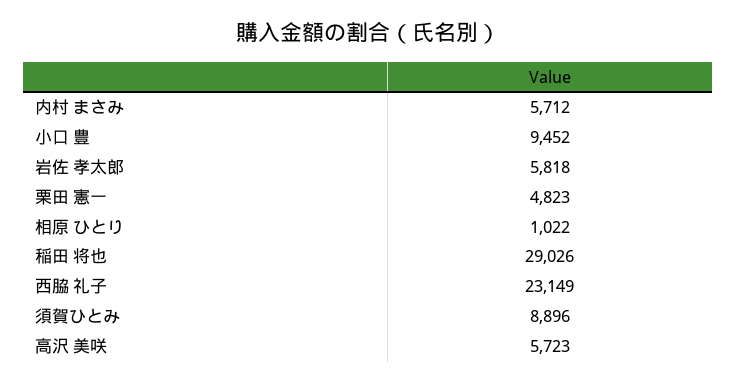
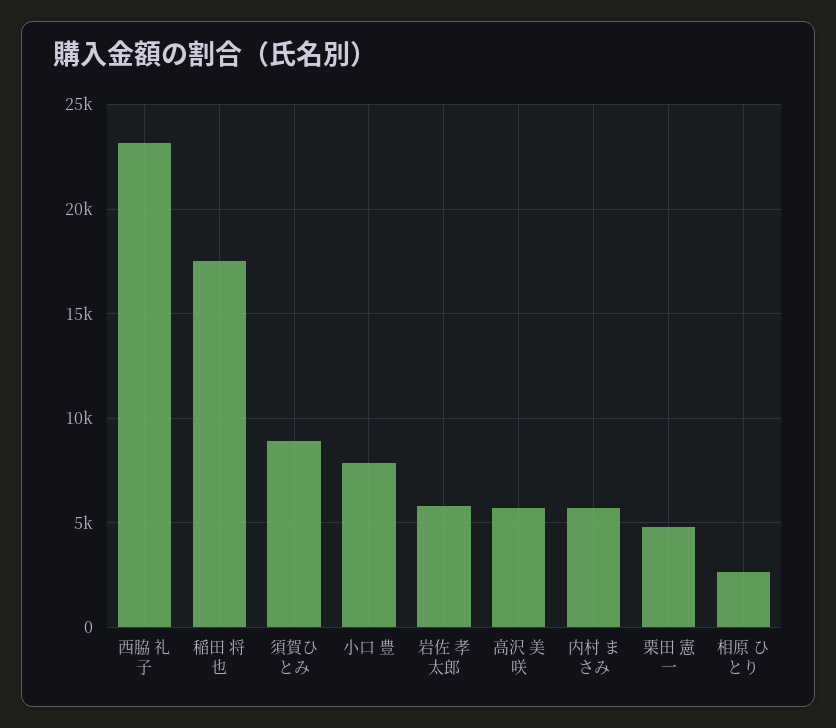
小口 豊: 9452 -> 8000
相原 ひとり: 1022 -> 2500
稲田 将也: 29026 -> 17500

